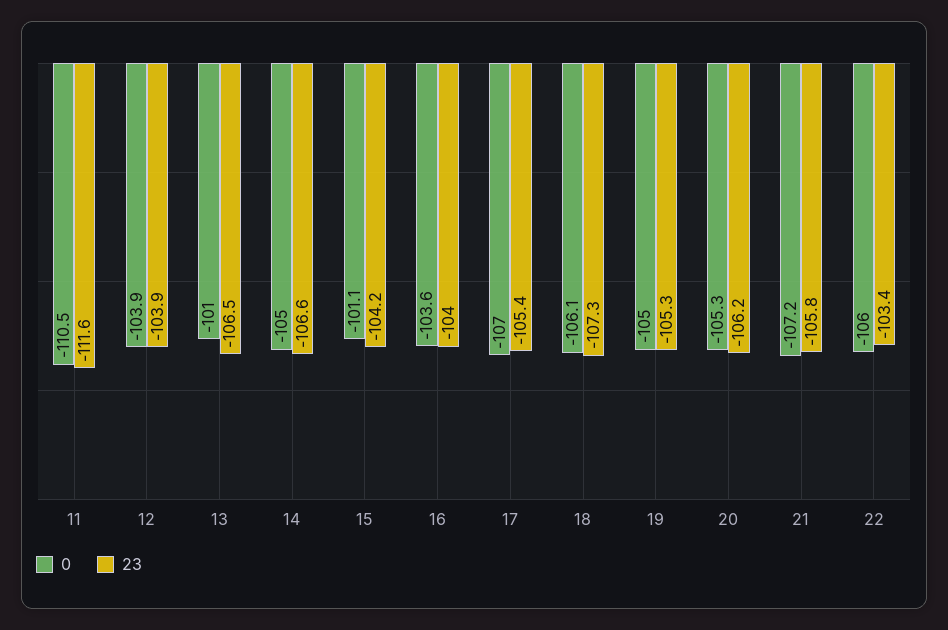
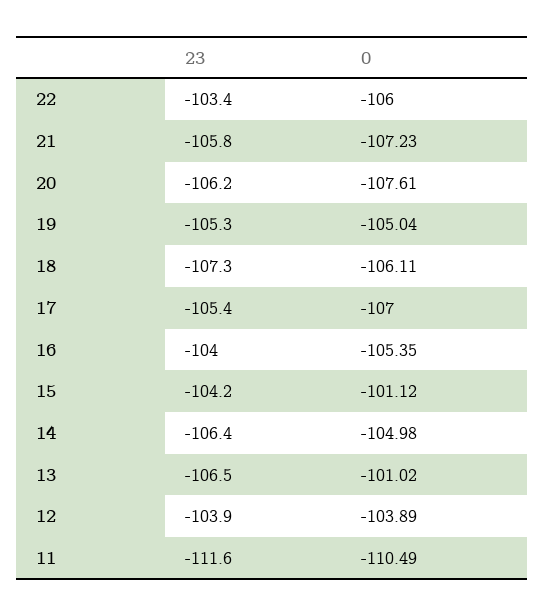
23, 14: -106.6 -> -106.4
0, 16: -103.6 -> -105.35
0, 20: -105.3 -> -107.61

